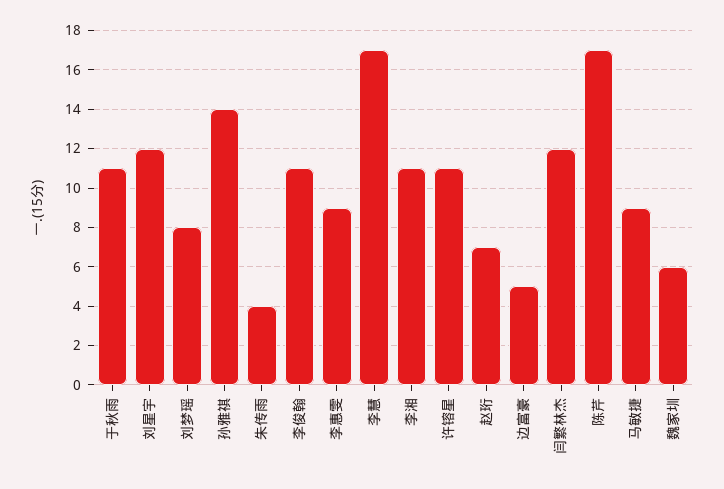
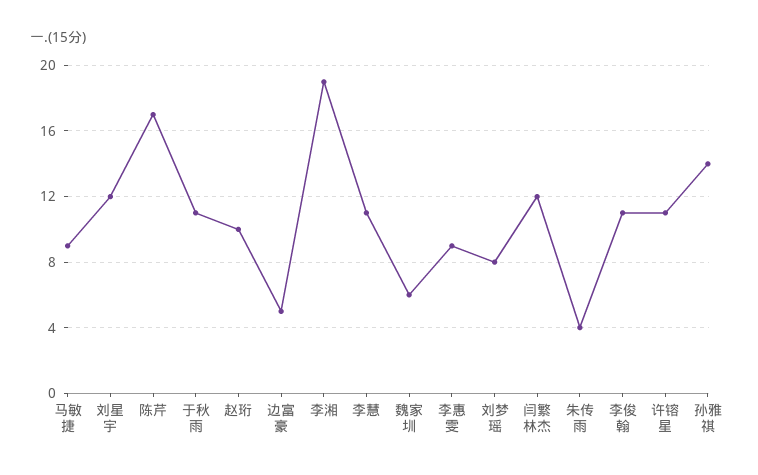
李慧: 17 -> 11
李湘: 11 -> 19
赵珩: 7 -> 10

